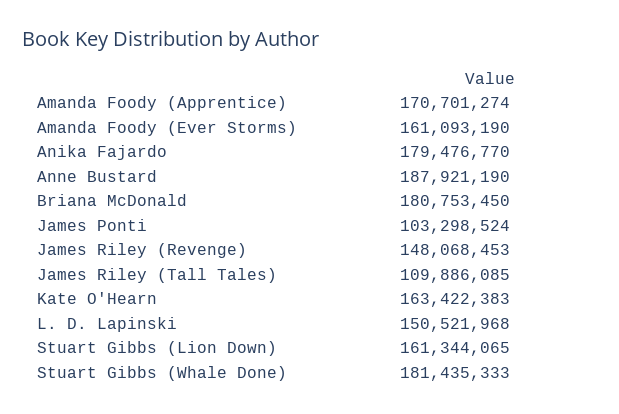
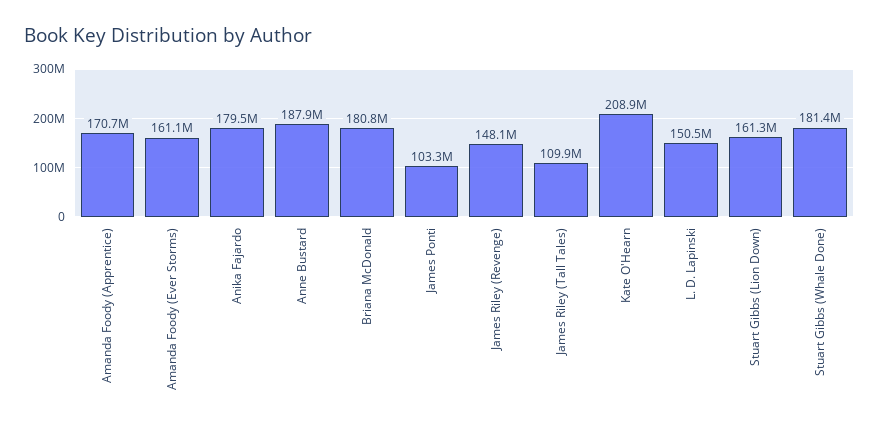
Kate O'Hearn: 163422383 -> 208900000

